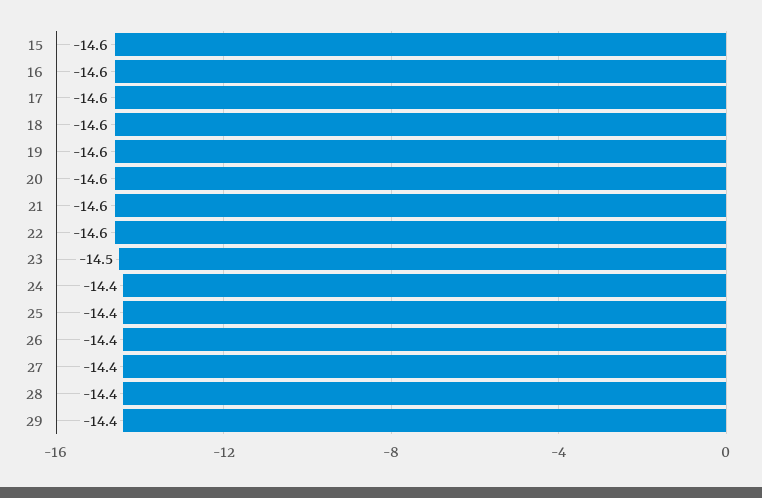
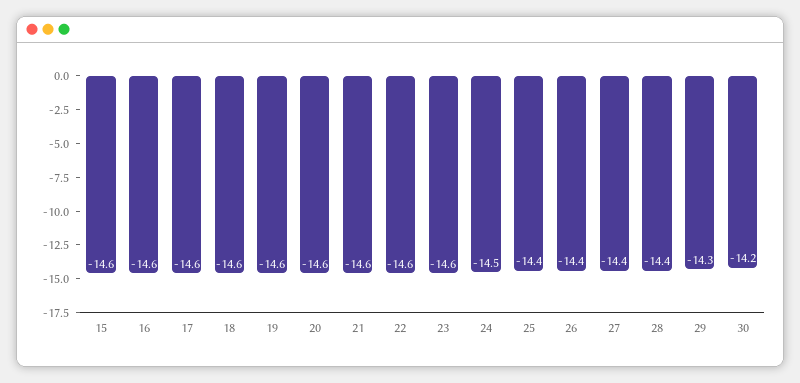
23: -14.5 -> -14.6
24: -14.4 -> -14.5
29: -14.4 -> -14.3
30: none -> -14.2

